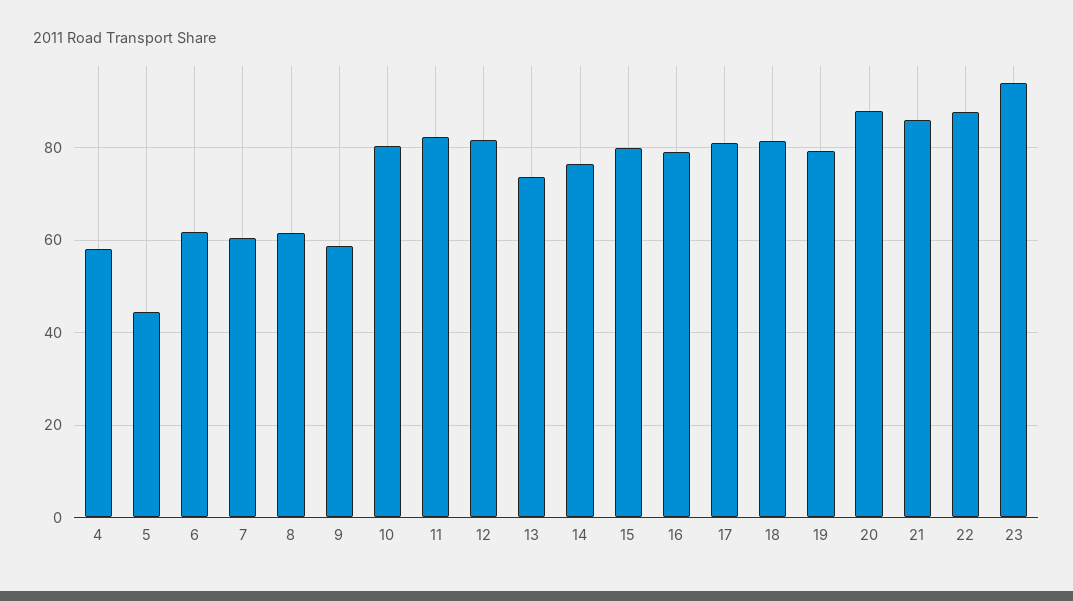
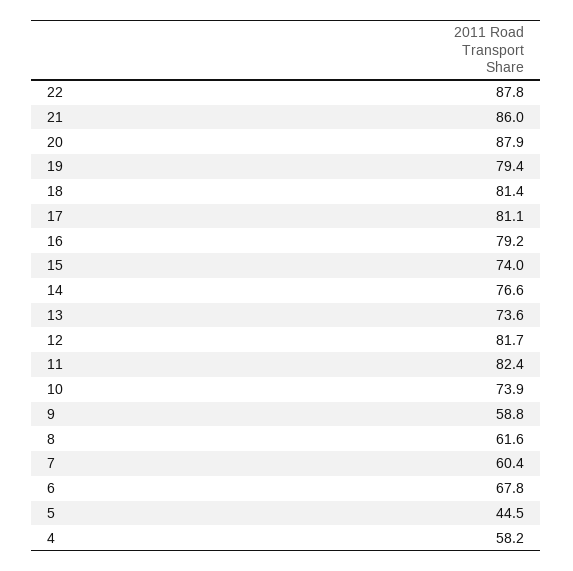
6: 62 -> 67.8
10: 80 -> 73.9
15: 80 -> 74
23: 94 -> none

